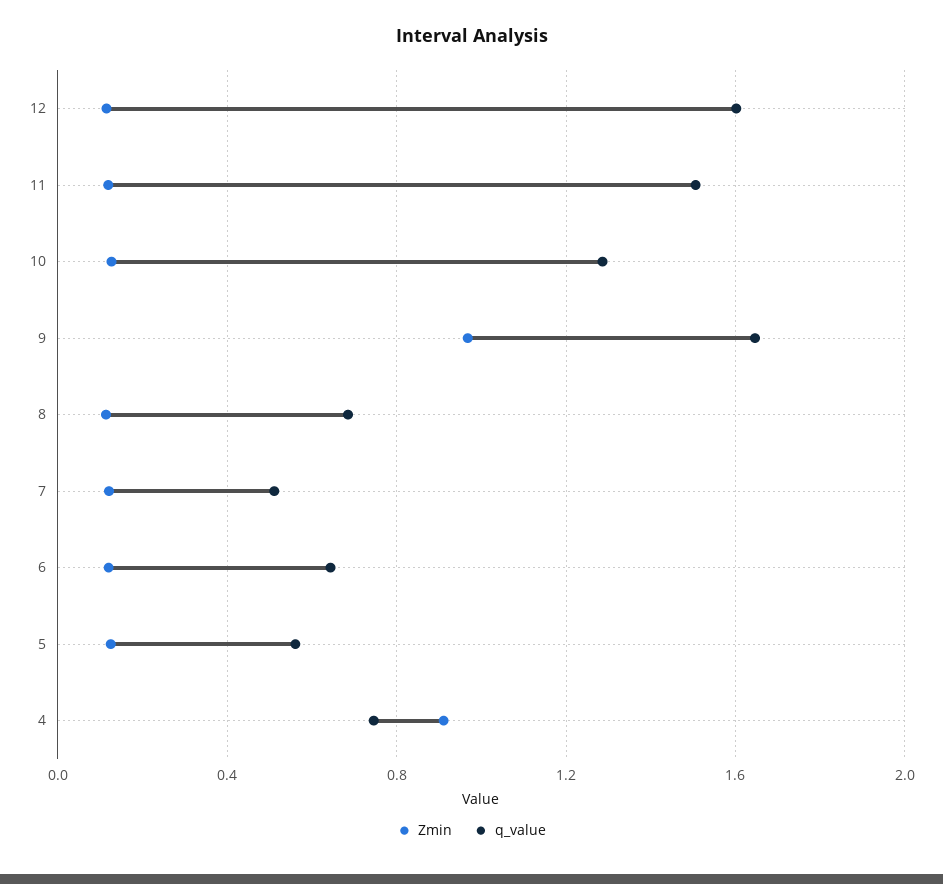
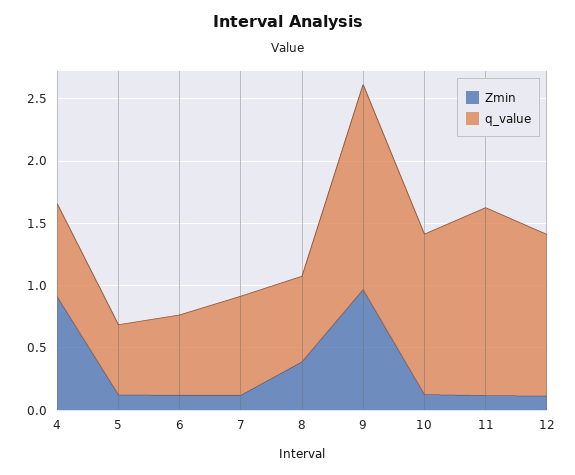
q_value, 12: 1.6 -> 1.3
Zmin, 8: 0.1 -> 0.4
q_value, 7: 0.5 -> 0.8

